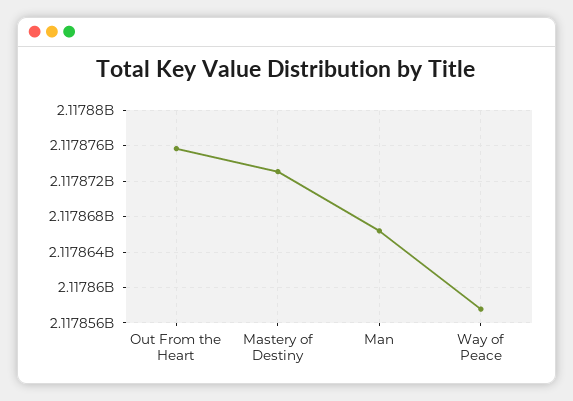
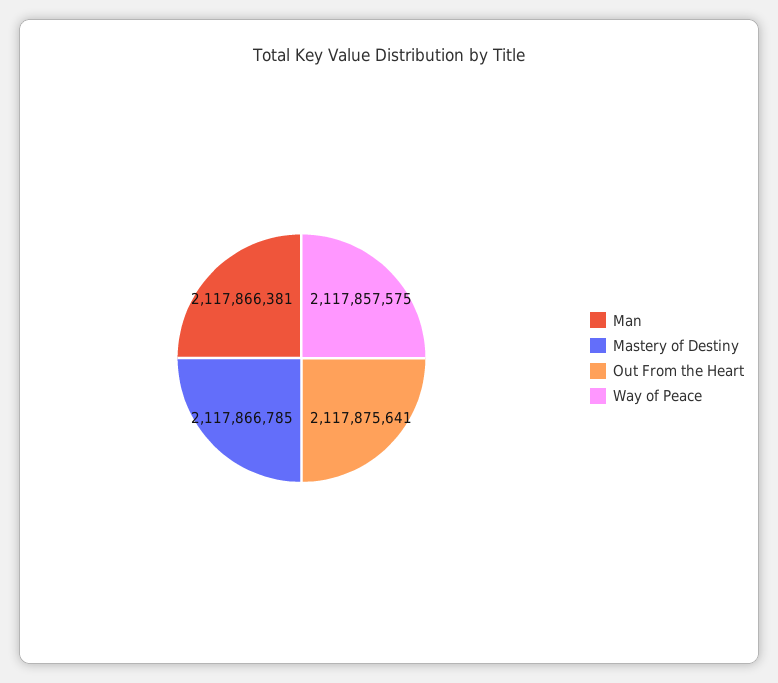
Mastery of Destiny: 2117873000 -> 2117866785

